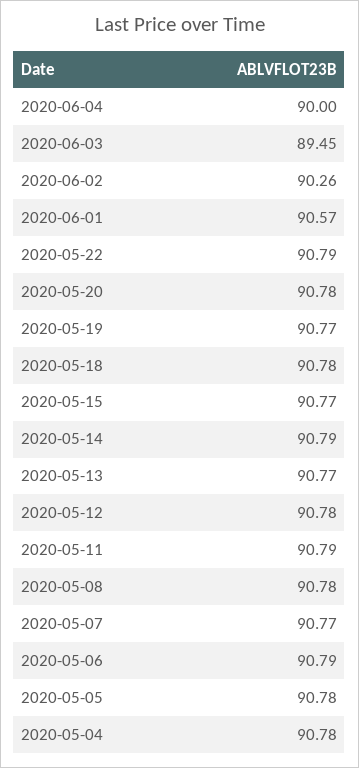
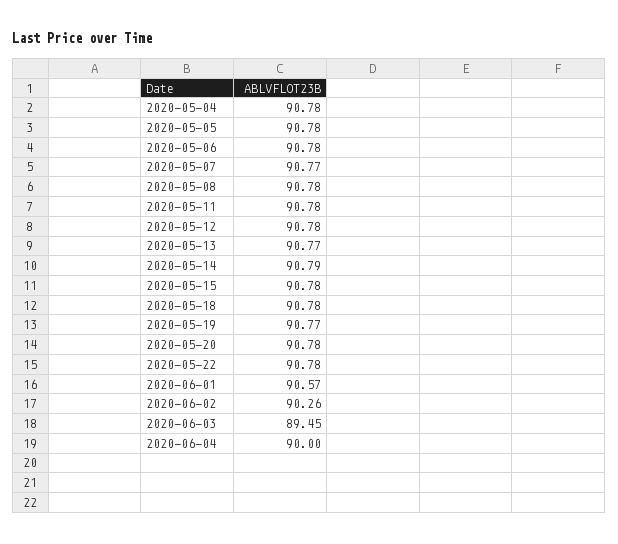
2020-05-22: 90.79 -> 90.78
2020-05-15: 90.77 -> 90.78
2020-05-11: 90.79 -> 90.78
2020-05-06: 90.79 -> 90.78

